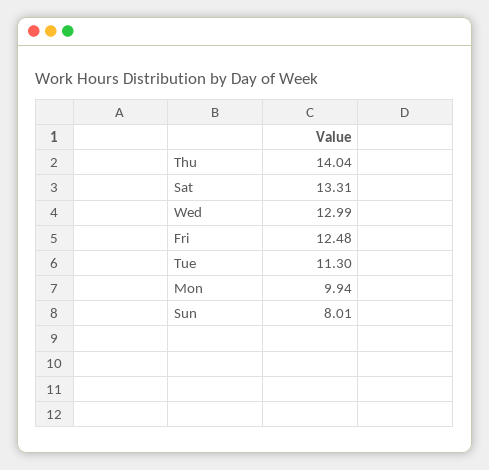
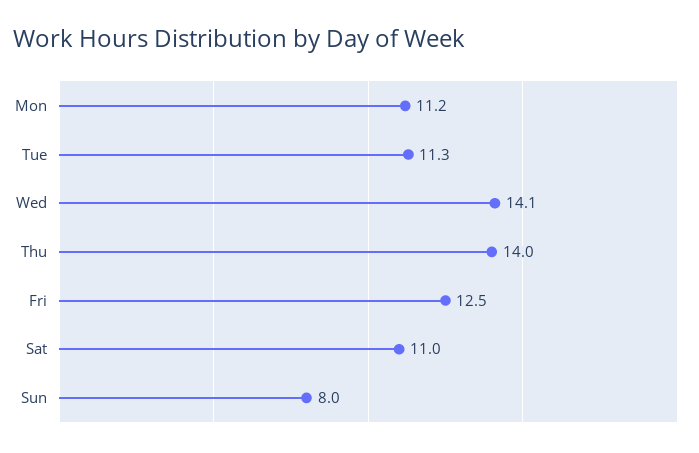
Sat: 13.31 -> 11
Wed: 12.99 -> 14.1
Mon: 9.94 -> 11.2

